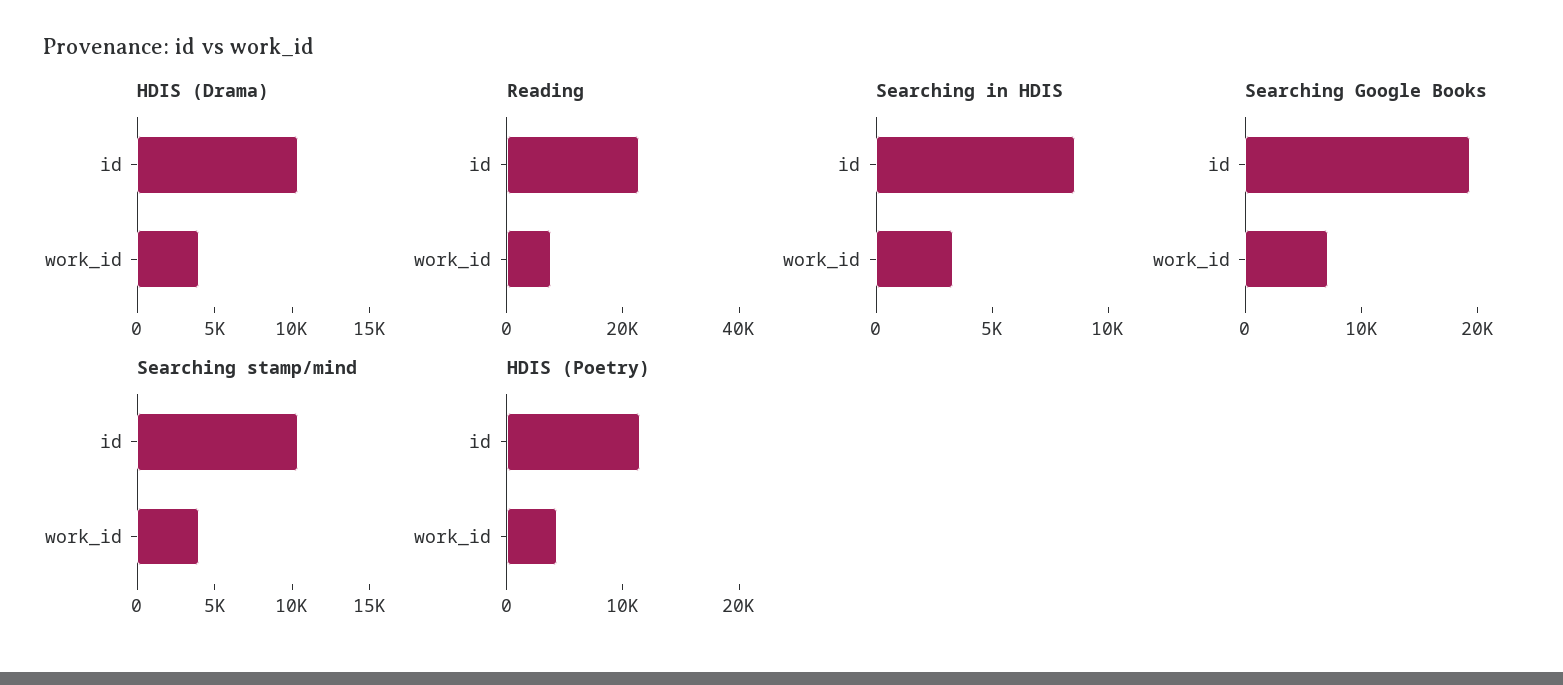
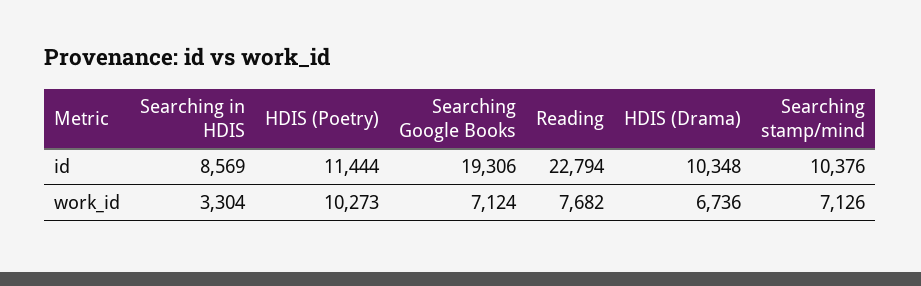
HDIS (Drama), work_id: 4000 -> 6736
Searching stamp/mind, work_id: 4000 -> 7126
HDIS (Poetry), work_id: 4000 -> 10273

